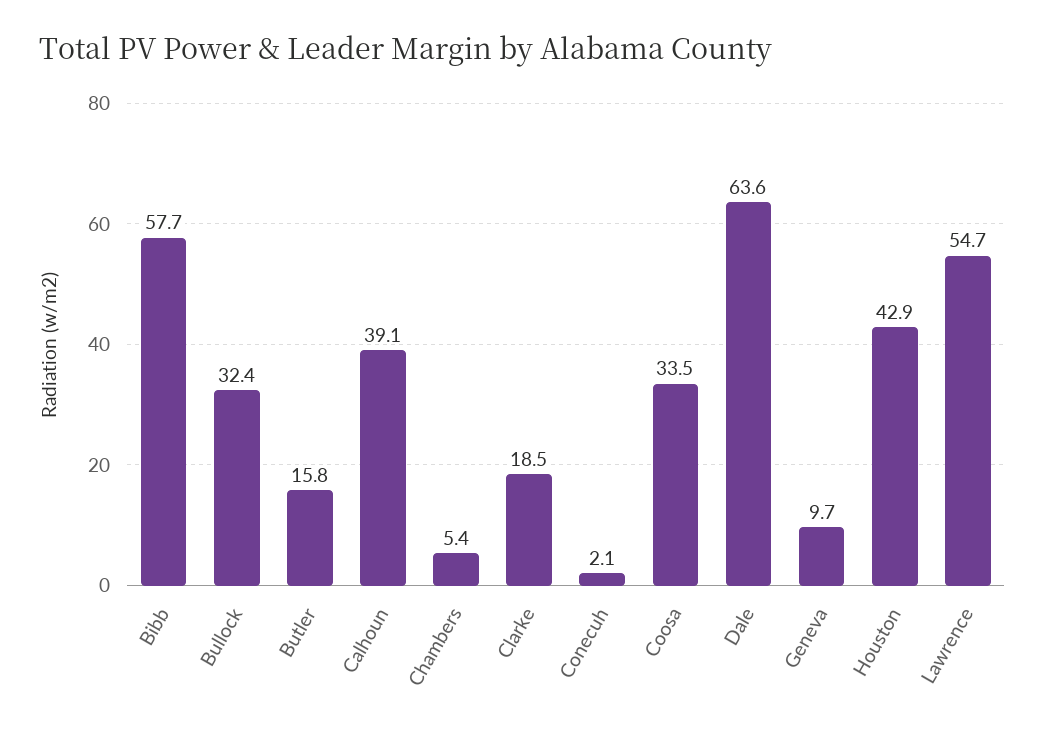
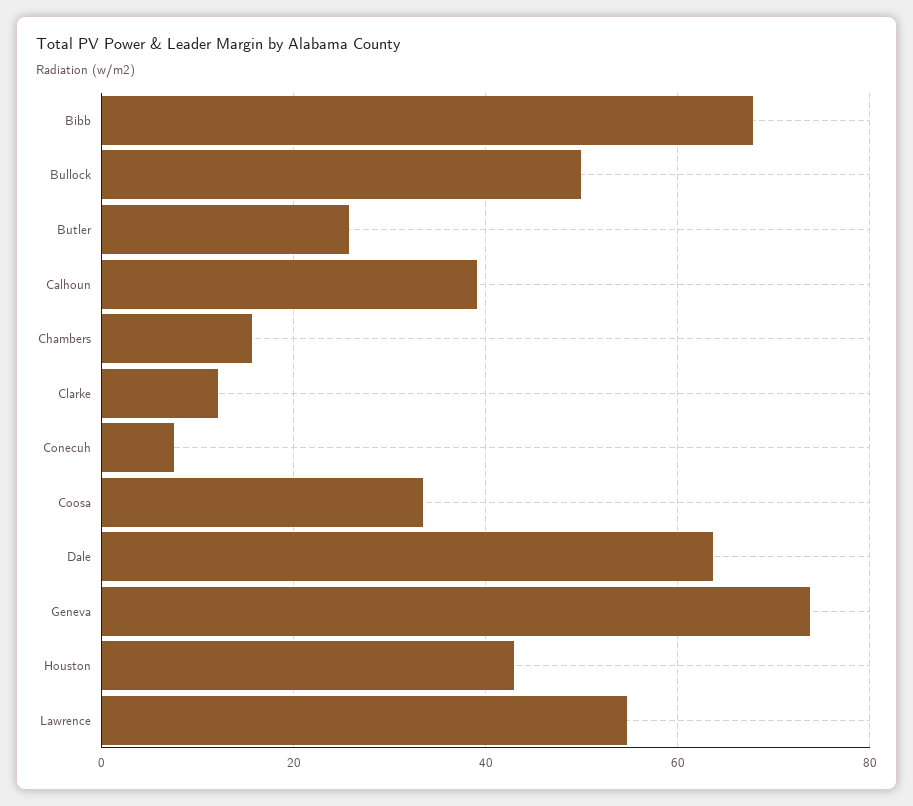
Bibb: 57.7 -> 68
Bullock: 32.4 -> 50
Butler: 15.8 -> 26
Chambers: 5.4 -> 16
Clarke: 18.5 -> 12
Conecuh: 2.1 -> 8
Geneva: 9.7 -> 74

